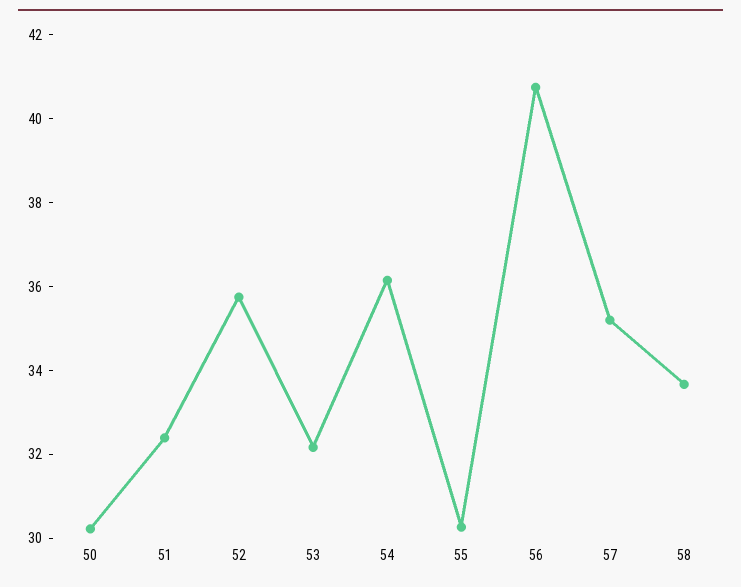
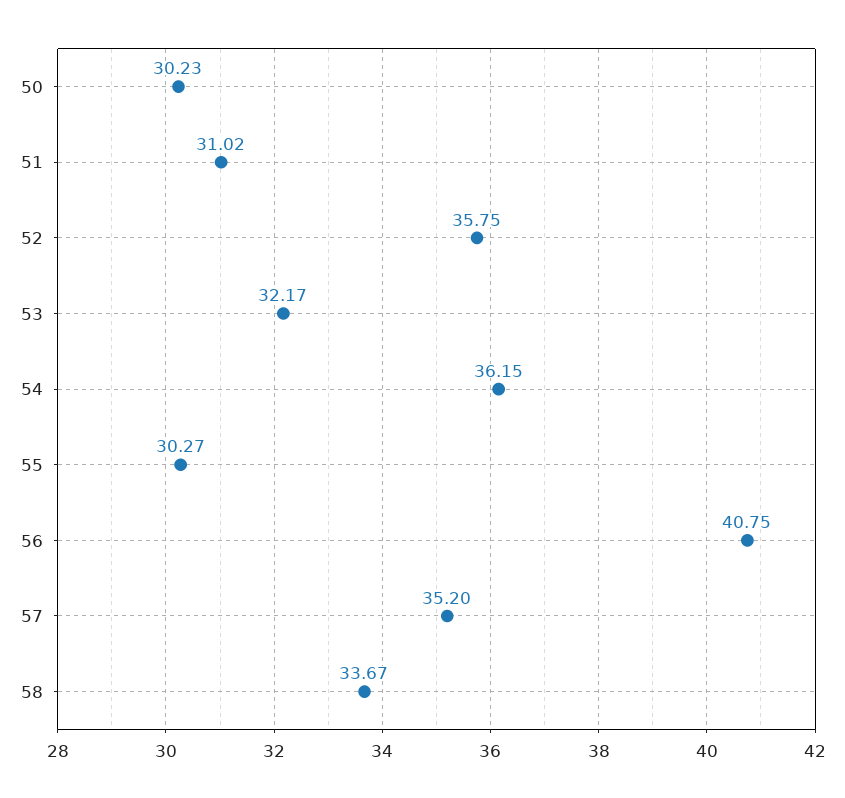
51: 32.5 -> 31.02

